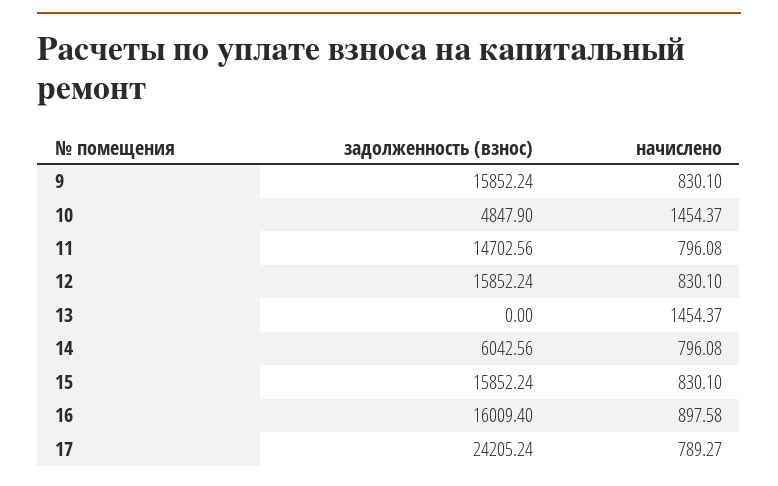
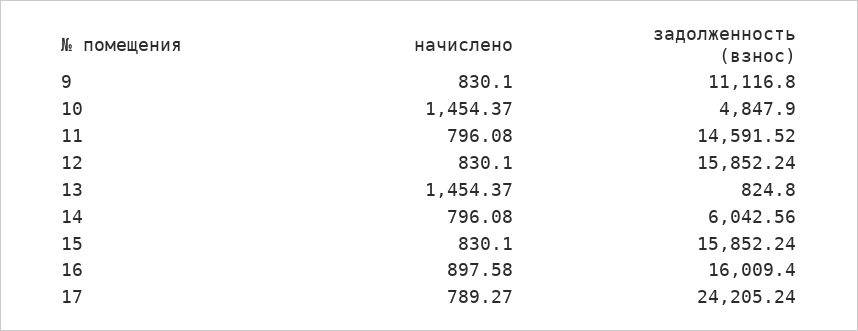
задолженность (взнос), 9: 15852.24 -> 11116.8
задолженность (взнос), 11: 14702.56 -> 14591.52
задолженность (взнос), 13: 0 -> 824.8

